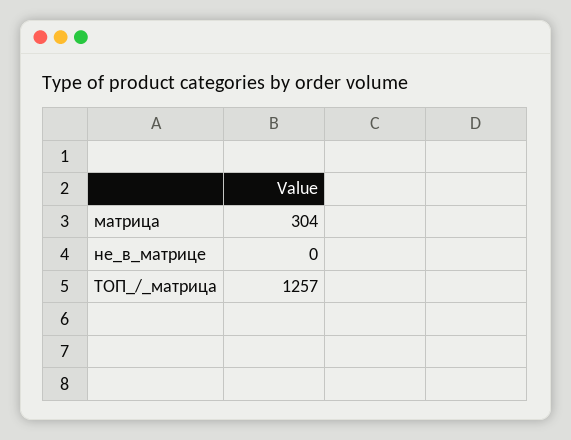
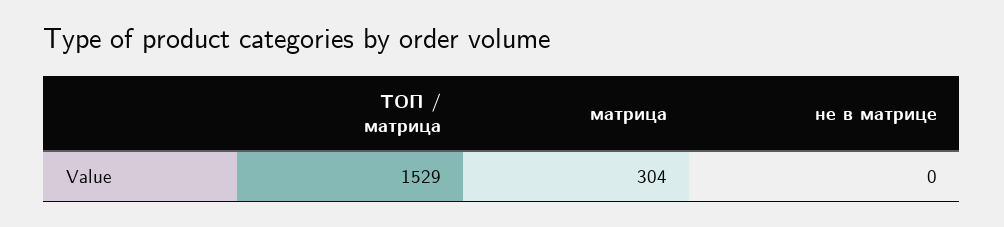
ТОП_/_матрица: 1257 -> 1529

